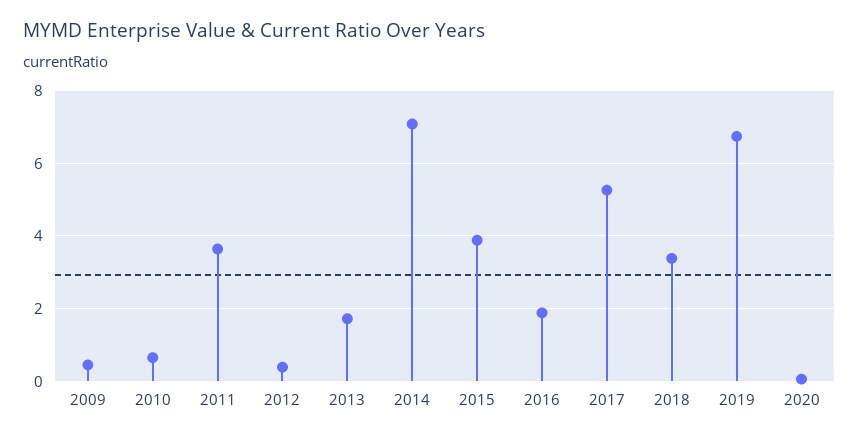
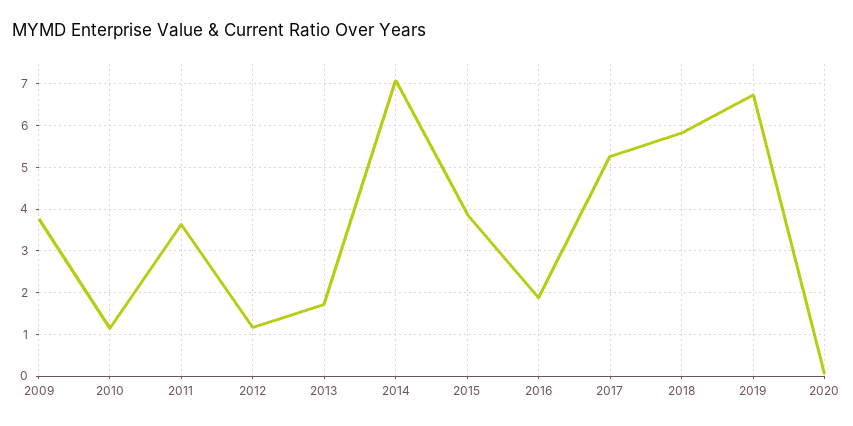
2009: 0.4 -> 3.8
2010: 0.6 -> 1.2
2012: 0.4 -> 1.2
2018: 3.4 -> 5.8

